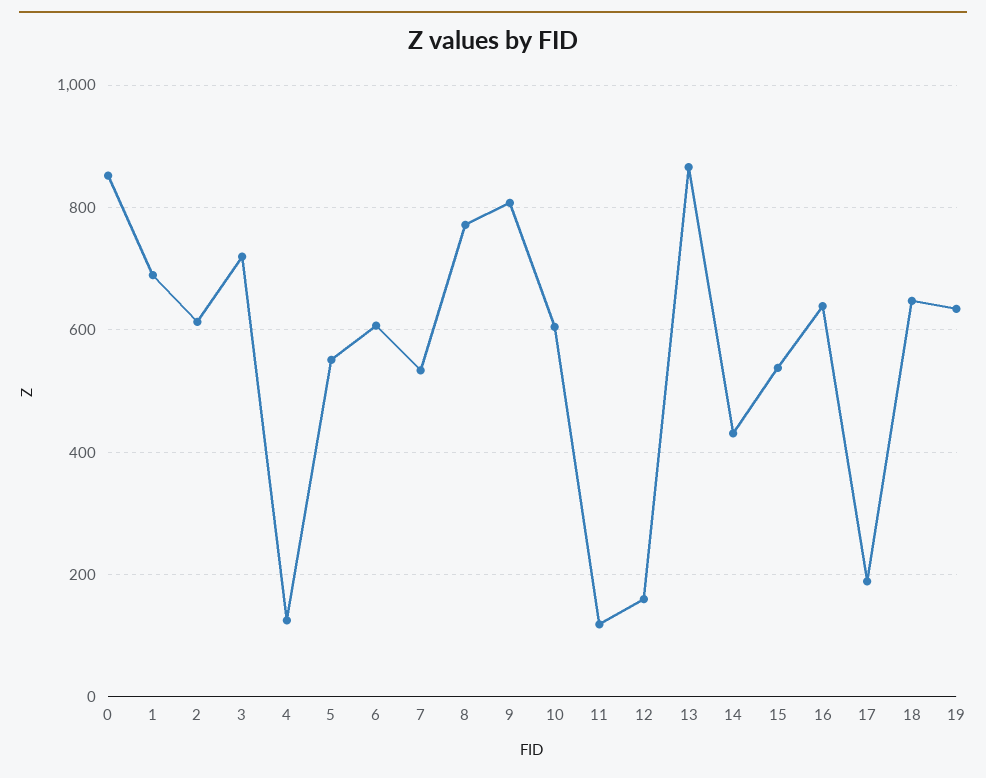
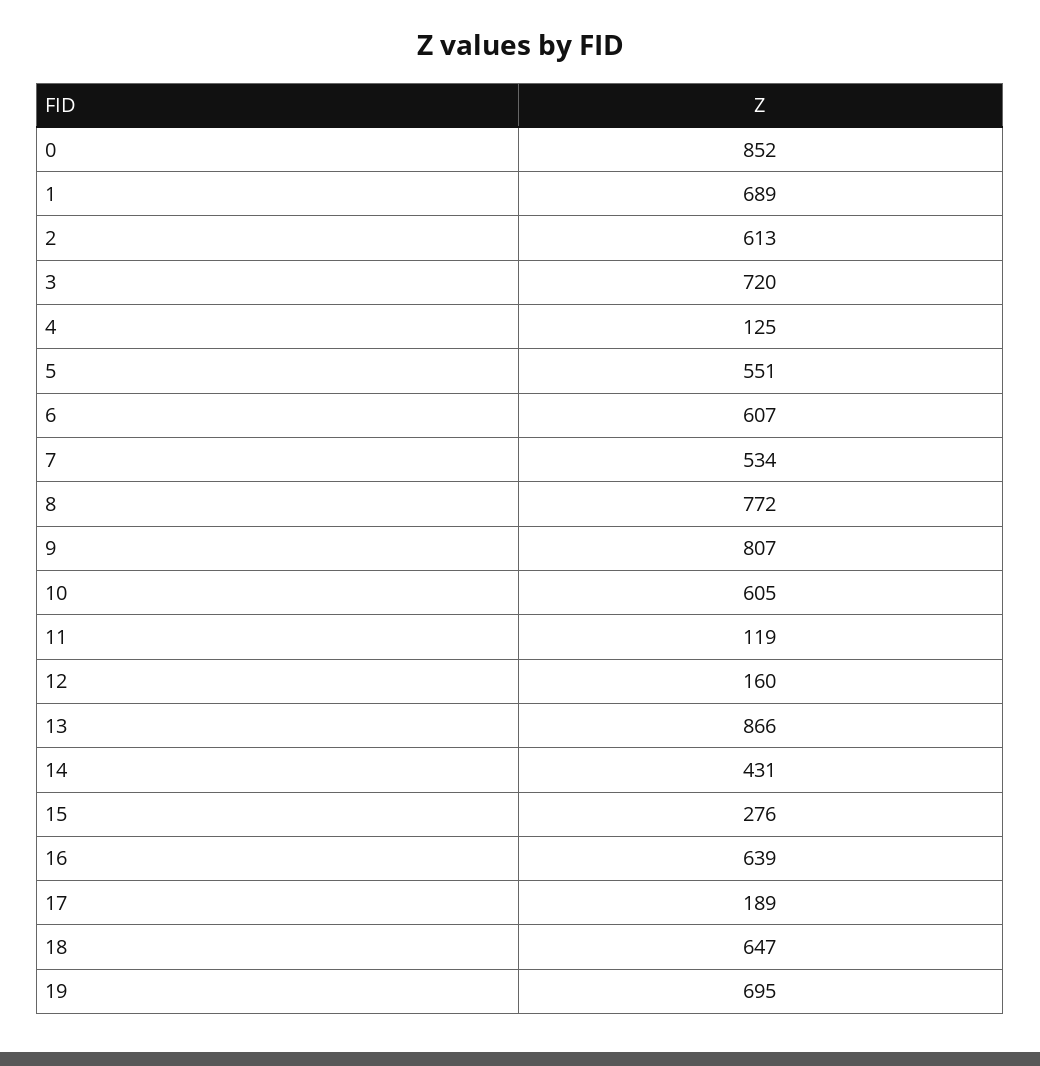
15: 540 -> 276
19: 640 -> 695

